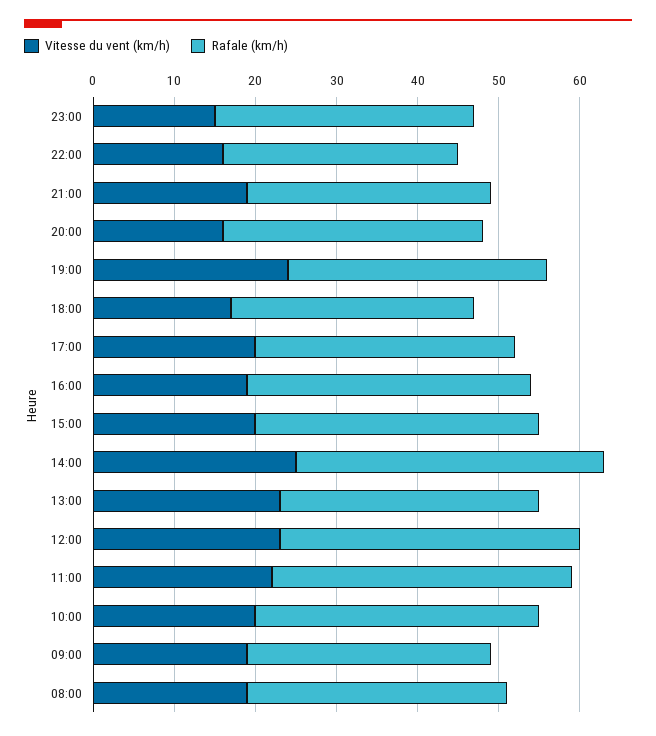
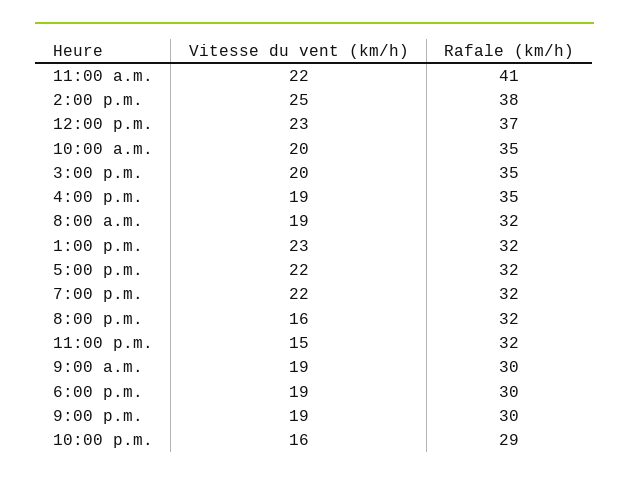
Vitesse du vent (km/h), 19:00: 24 -> 22
Vitesse du vent (km/h), 18:00: 17 -> 19
Vitesse du vent (km/h), 17:00: 20 -> 22
Rafale (km/h), 11:00: 37 -> 41

